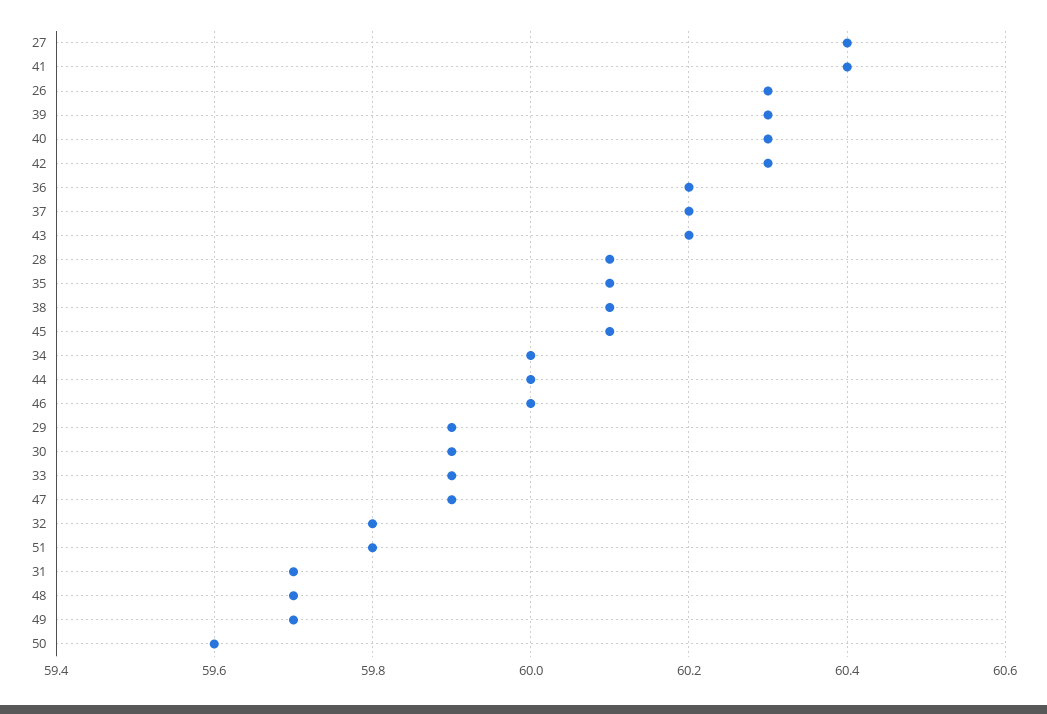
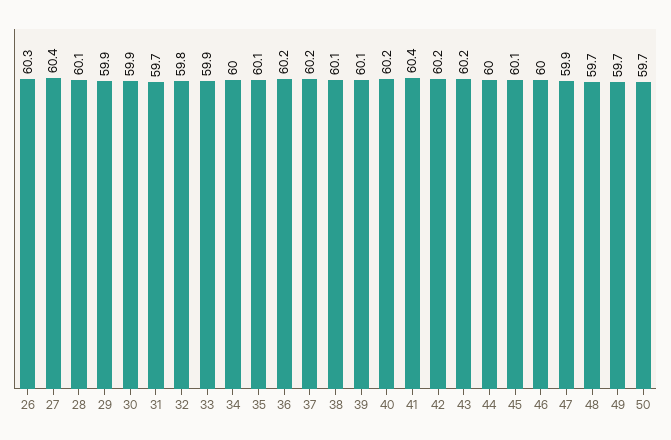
39: 60.3 -> 60.1
40: 60.3 -> 60.2
42: 60.3 -> 60.2
51: 59.8 -> none
50: 59.6 -> 59.7

